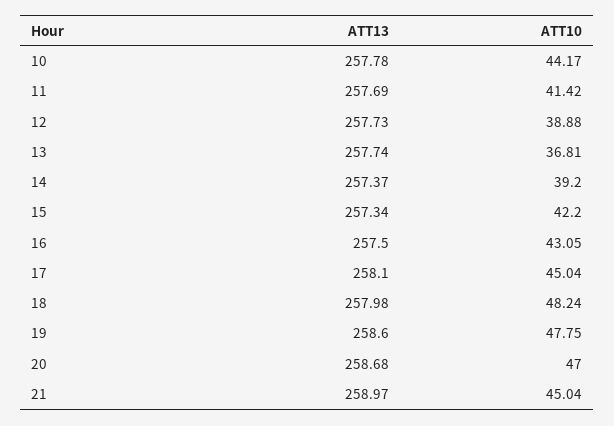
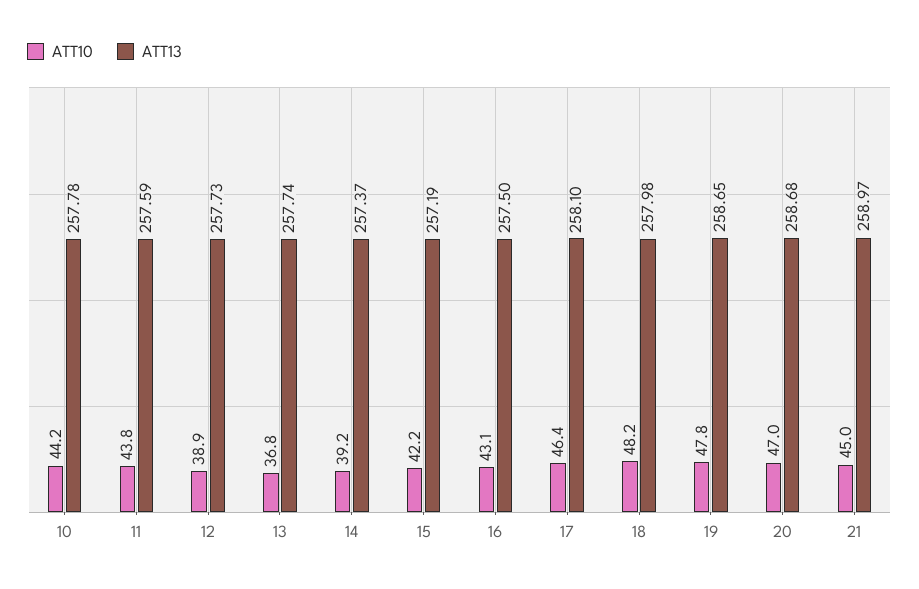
ATT13, 11: 257.69 -> 257.59
ATT10, 11: 41.42 -> 43.8
ATT13, 15: 257.34 -> 257.19
ATT10, 17: 45.04 -> 46.4
ATT13, 19: 258.6 -> 258.65

